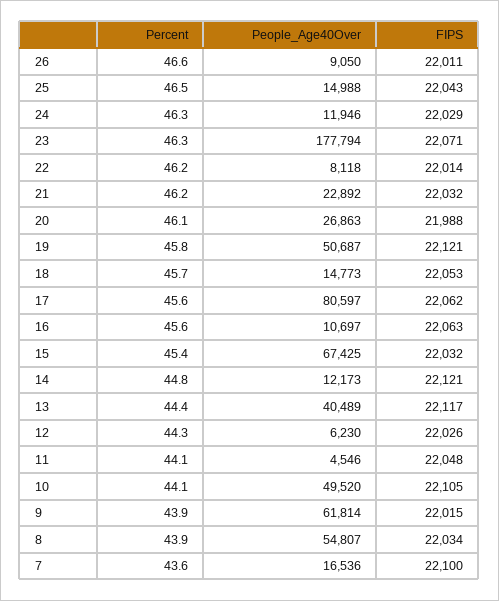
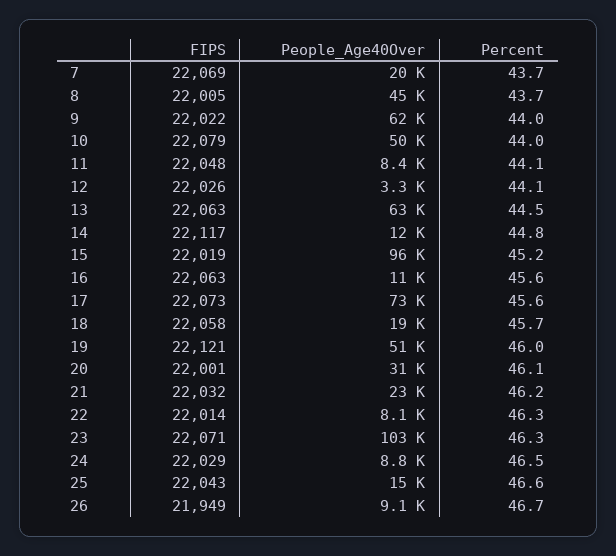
Percent, 26: 46.6 -> 46.7
FIPS, 26: 22011 -> 21949
Percent, 25: 46.5 -> 46.6
Percent, 24: 46.3 -> 46.5
People_Age40Over, 24: 11946 -> 8800
People_Age40Over, 23: 177794 -> 103000
Percent, 22: 46.2 -> 46.3
People_Age40Over, 20: 26863 -> 31000
FIPS, 20: 21988 -> 22001
Percent, 19: 45.8 -> 46
People_Age40Over, 18: 14773 -> 19000
FIPS, 18: 22053 -> 22058
People_Age40Over, 17: 80597 -> 73000
FIPS, 17: 22062 -> 22073
Percent, 15: 45.4 -> 45.2
People_Age40Over, 15: 67425 -> 96000
FIPS, 15: 22032 -> 22019
FIPS, 14: 22121 -> 22117
Percent, 13: 44.4 -> 44.5
People_Age40Over, 13: 40489 -> 63000
FIPS, 13: 22117 -> 22063
Percent, 12: 44.3 -> 44.1
People_Age40Over, 12: 6230 -> 3300
People_Age40Over, 11: 4546 -> 8400
Percent, 10: 44.1 -> 44
FIPS, 10: 22105 -> 22079
Percent, 9: 43.9 -> 44
FIPS, 9: 22015 -> 22022
Percent, 8: 43.9 -> 43.7
People_Age40Over, 8: 54807 -> 45000
FIPS, 8: 22034 -> 22005
Percent, 7: 43.6 -> 43.7
People_Age40Over, 7: 16536 -> 20000
FIPS, 7: 22100 -> 22069

